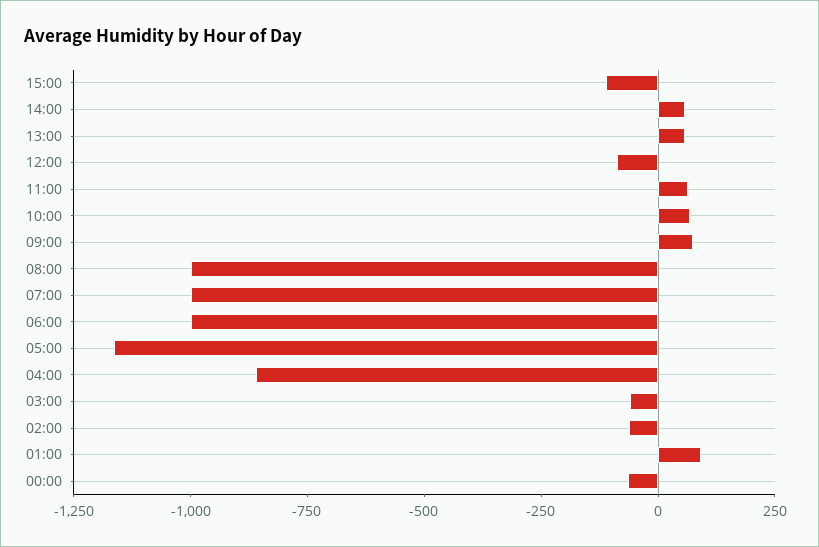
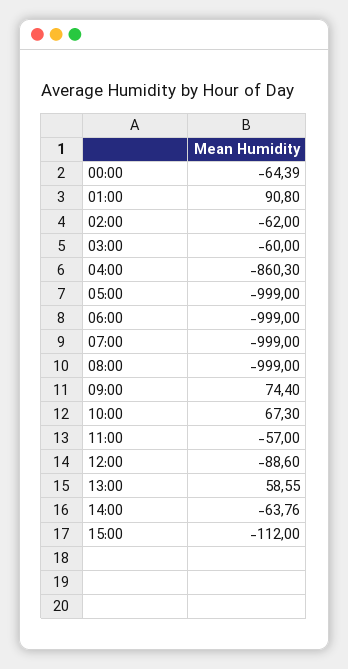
14:00: 50 -> -63.76
11:00: 50 -> -57
05:00: -1150 -> -999

